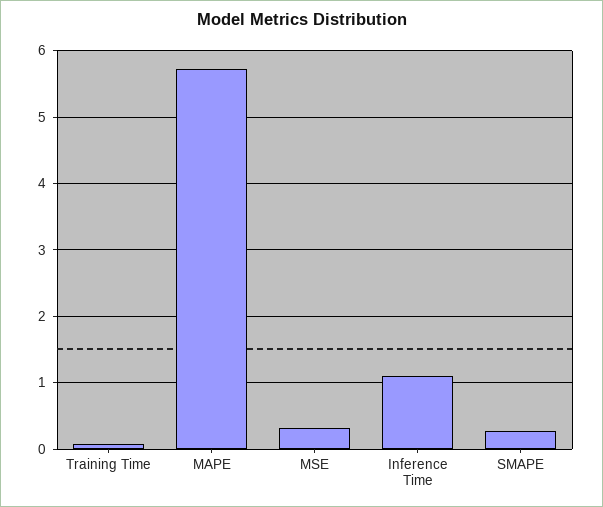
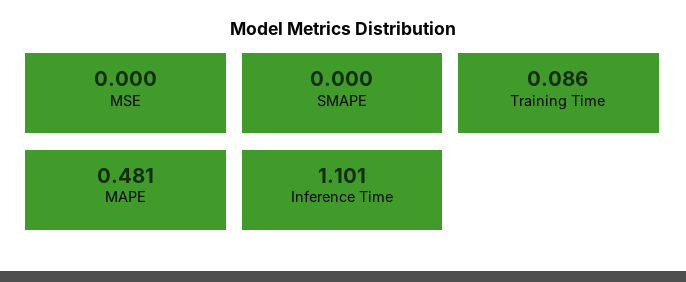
MAPE: 5.7 -> 0.481
MSE: 0.3 -> 0
SMAPE: 0.3 -> 0

